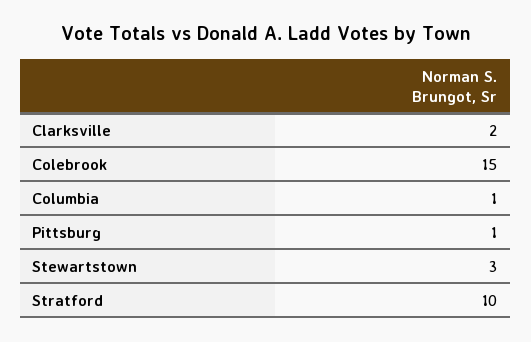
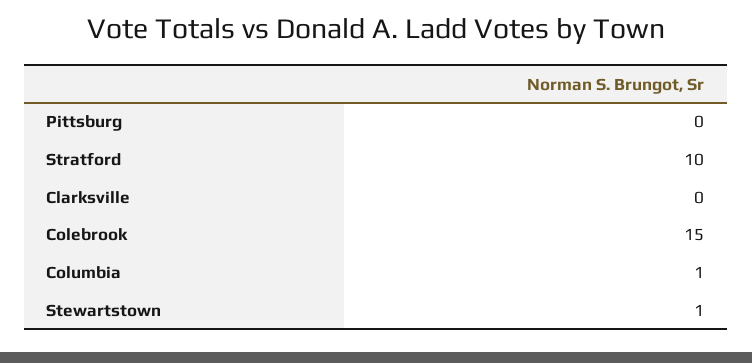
Clarksville: 2 -> 0
Pittsburg: 1 -> 0
Stewartstown: 3 -> 1

